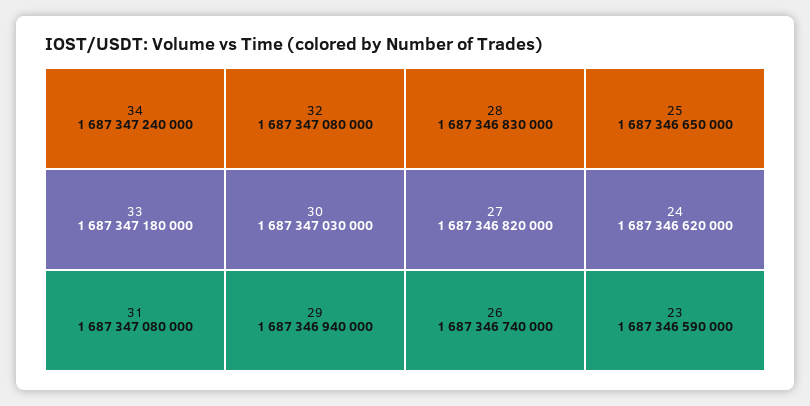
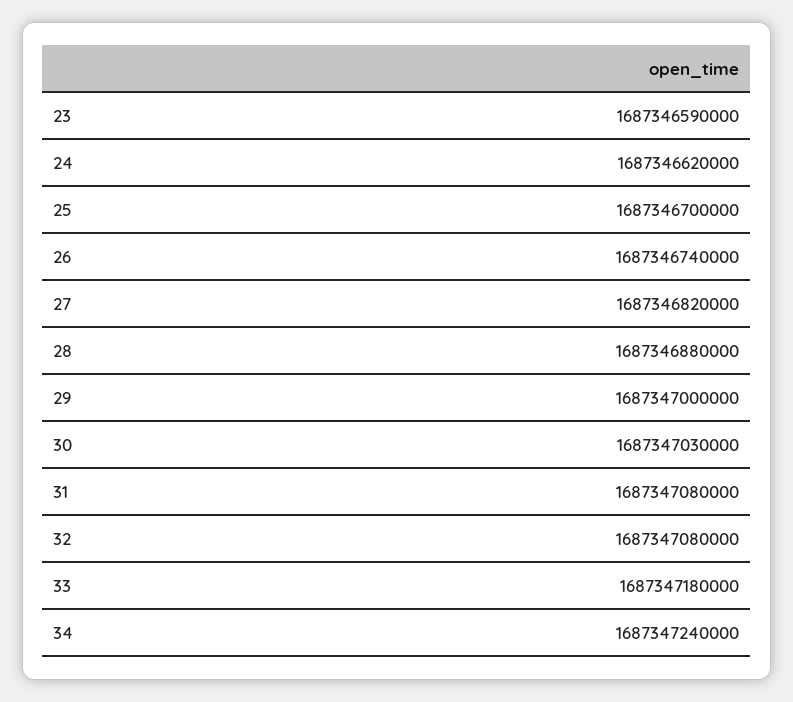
29: 1687346940000 -> 1687347000000
28: 1687346830000 -> 1687346880000
25: 1687346650000 -> 1687346700000

